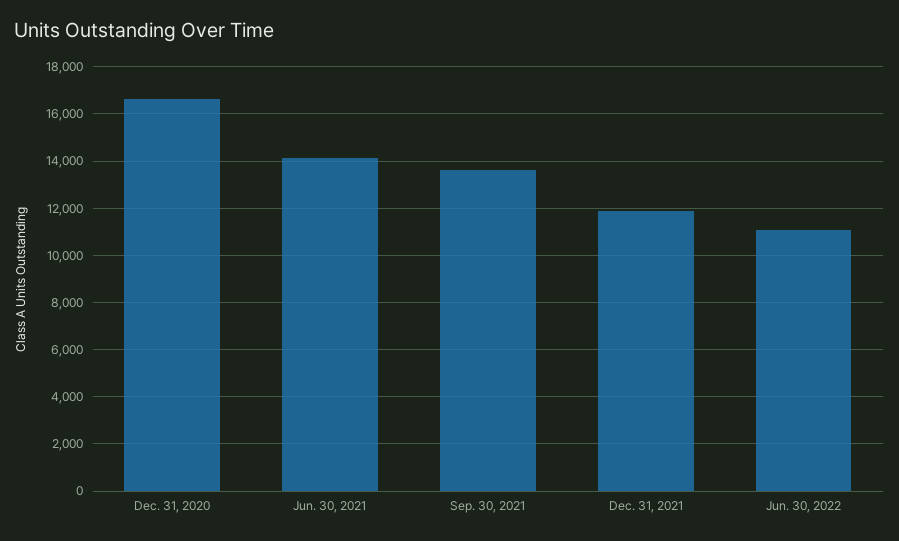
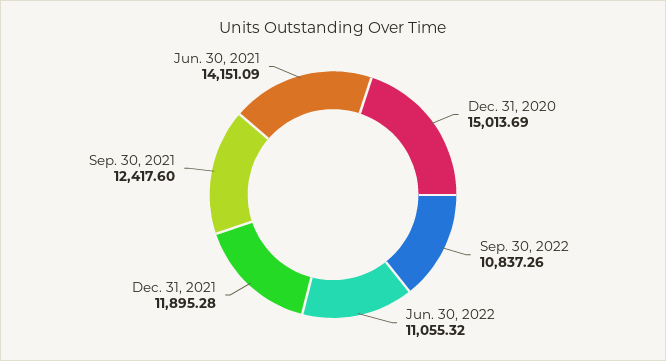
Dec. 31, 2020: 16500 -> 15013.69
Sep. 30, 2021: 13500 -> 12417.6
Sep. 30, 2022: none -> 10837.26

